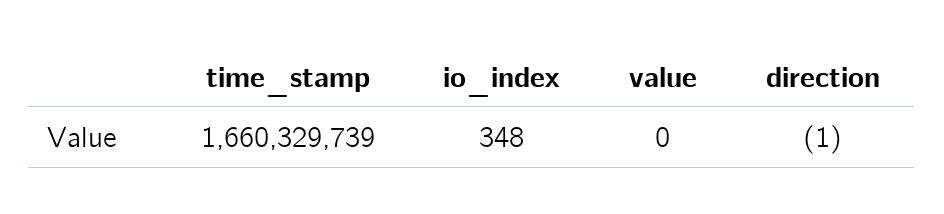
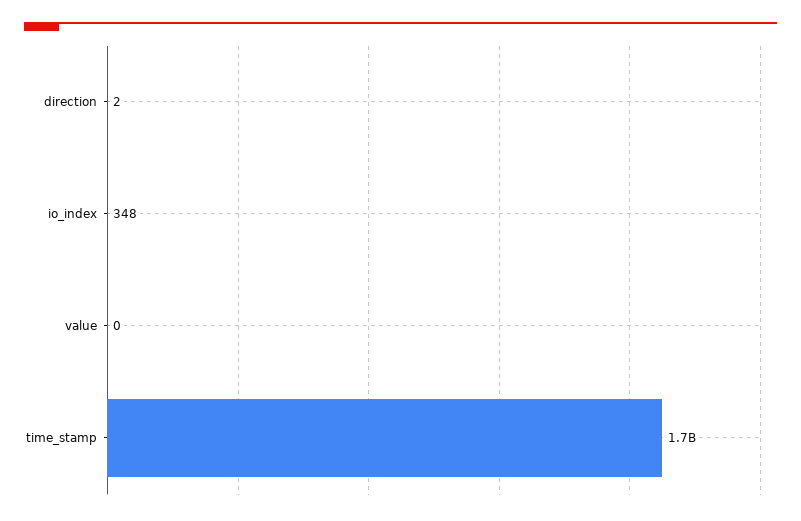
direction: -1 -> 2

